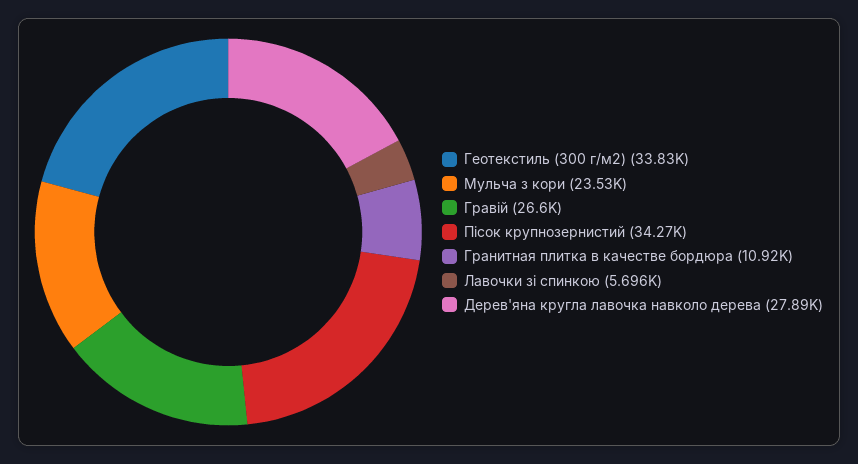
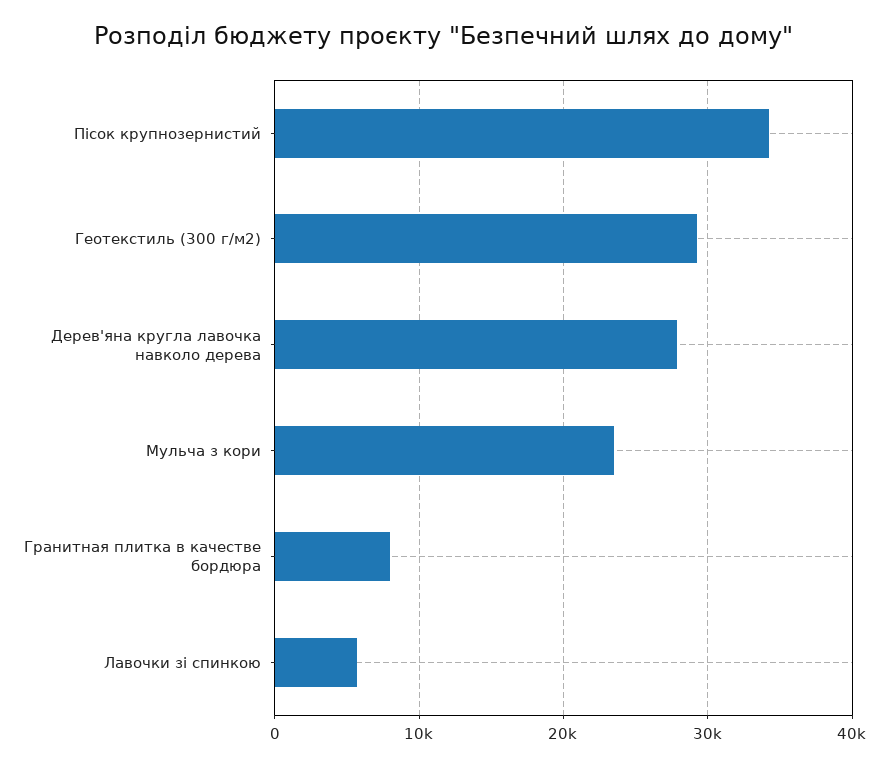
Геотекстиль (300 г/м2): 33830 -> 29000
Гравій: 26600 -> none
Гранитная плитка в качестве бордюра: 10920 -> 8000

